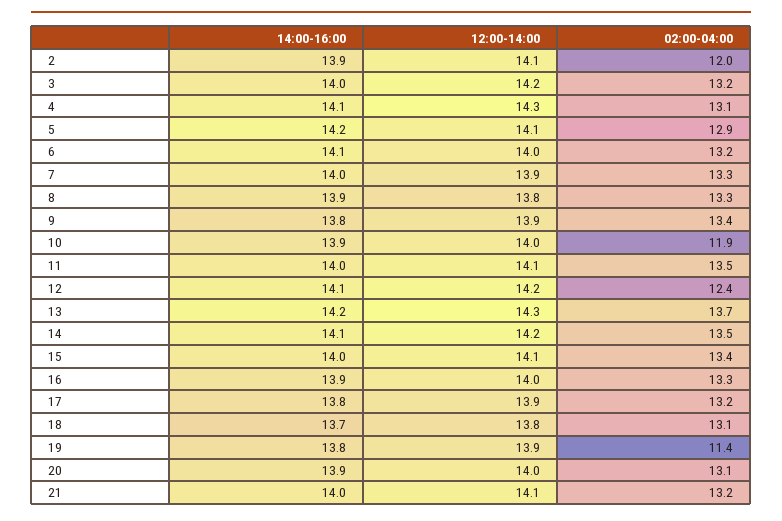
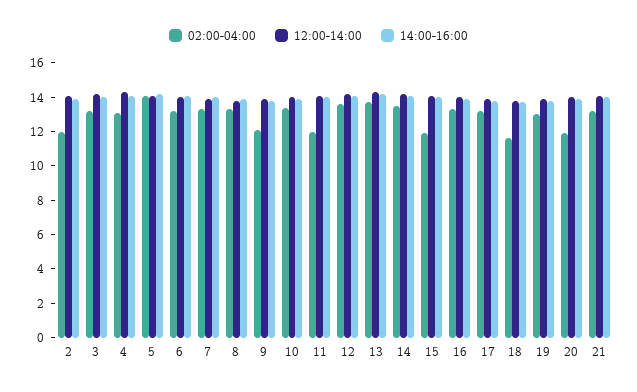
02:00-04:00, 5: 12.9 -> 14
02:00-04:00, 9: 13.4 -> 12
02:00-04:00, 10: 11.9 -> 13.5
02:00-04:00, 11: 13.5 -> 12
02:00-04:00, 12: 12.4 -> 13.5
02:00-04:00, 15: 13.4 -> 12
02:00-04:00, 18: 13.1 -> 11.5
02:00-04:00, 19: 11.4 -> 13
02:00-04:00, 20: 13.1 -> 12

